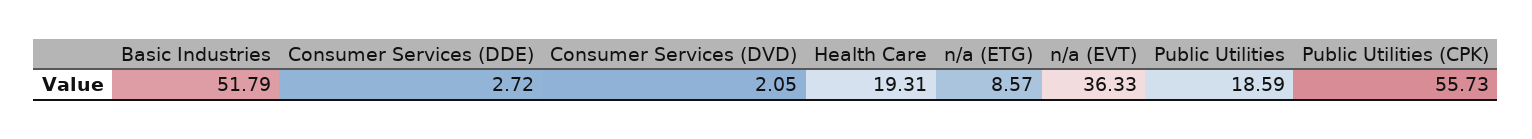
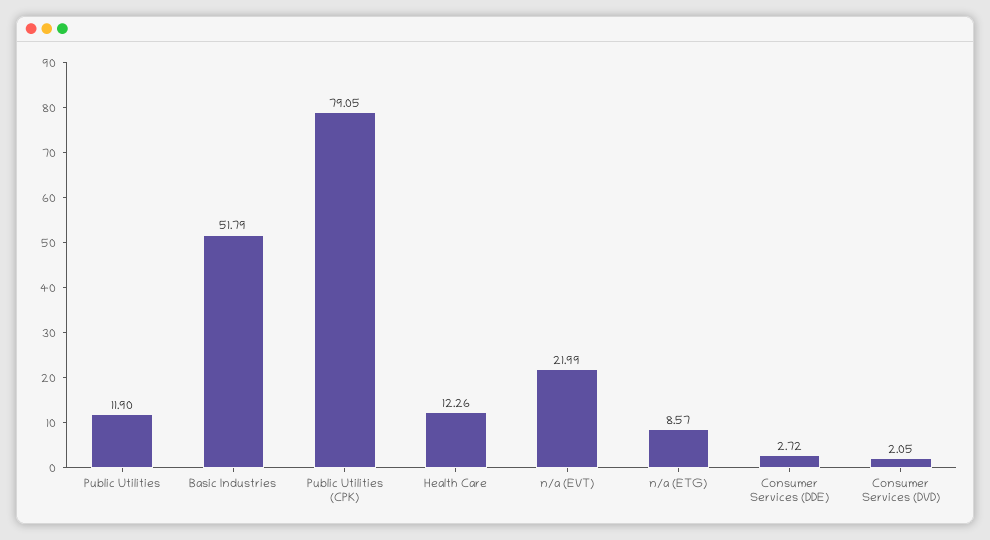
Health Care: 19.31 -> 12.26
n/a (EVT): 36.33 -> 21.99
Public Utilities: 18.59 -> 11.9
Public Utilities (CPK): 55.73 -> 79.05

